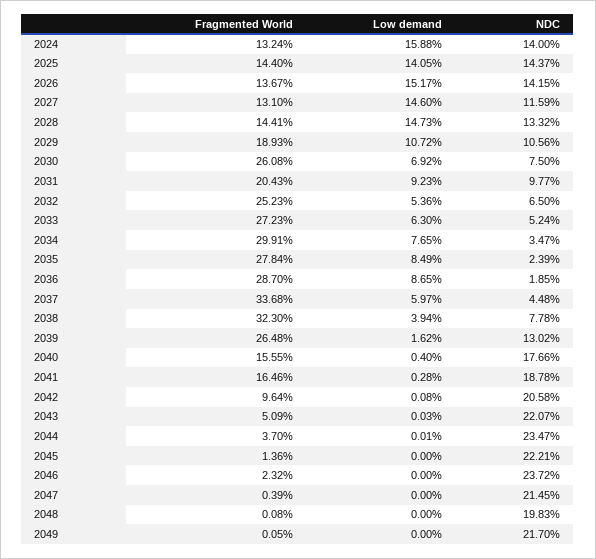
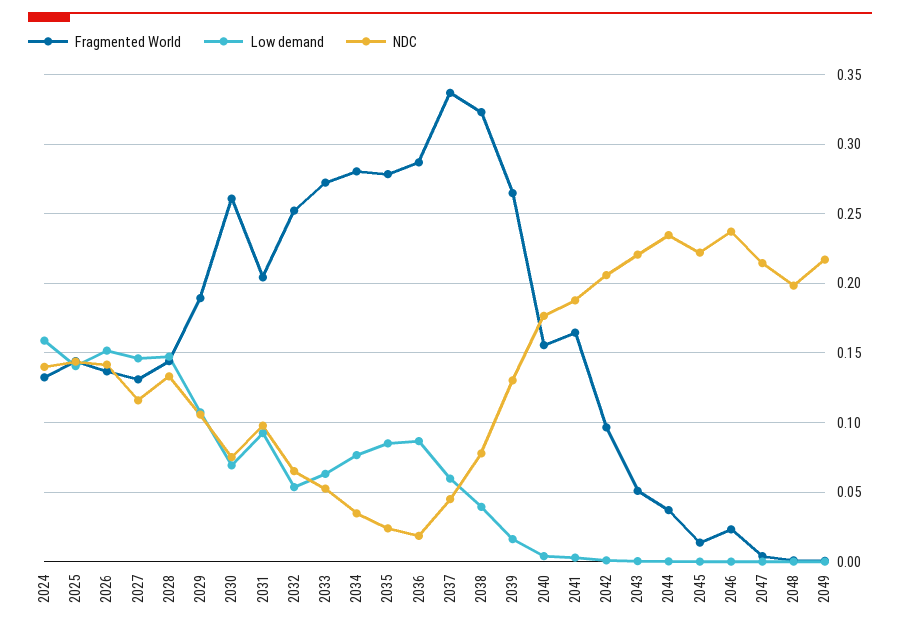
Fragmented World, 2034: 0.2991 -> 0.28

